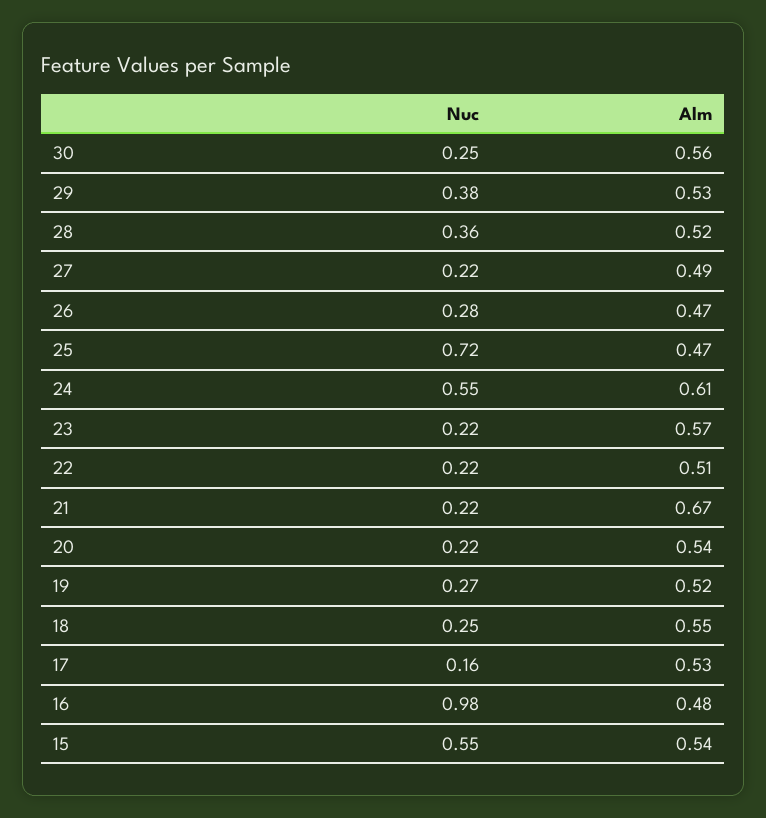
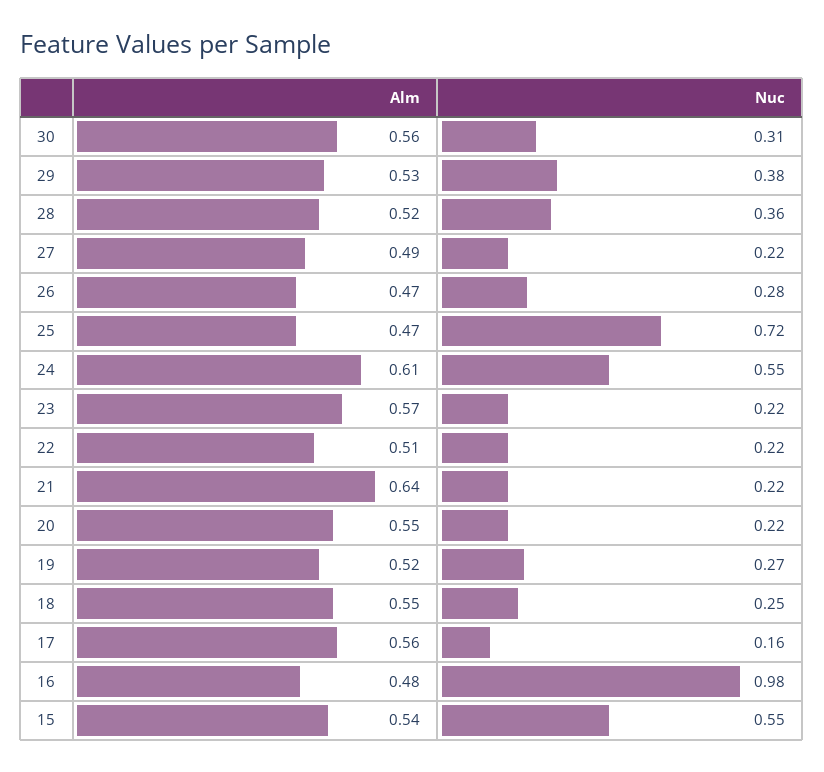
Nuc, 30: 0.25 -> 0.31
Alm, 21: 0.67 -> 0.64
Alm, 20: 0.54 -> 0.55
Alm, 17: 0.53 -> 0.56

